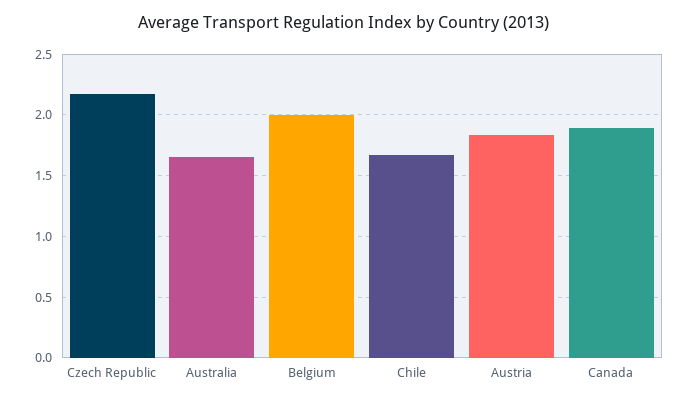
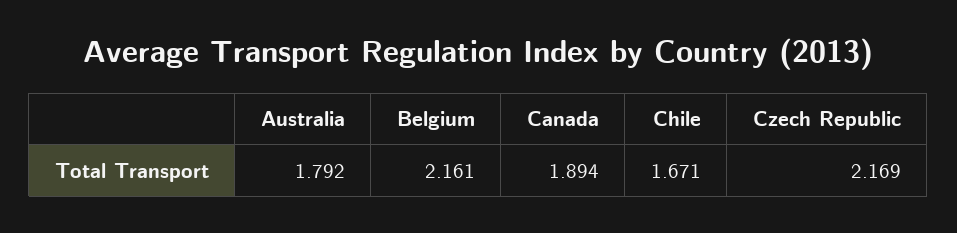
Australia: 1.65 -> 1.792
Belgium: 2 -> 2.161
Austria: 1.85 -> none

